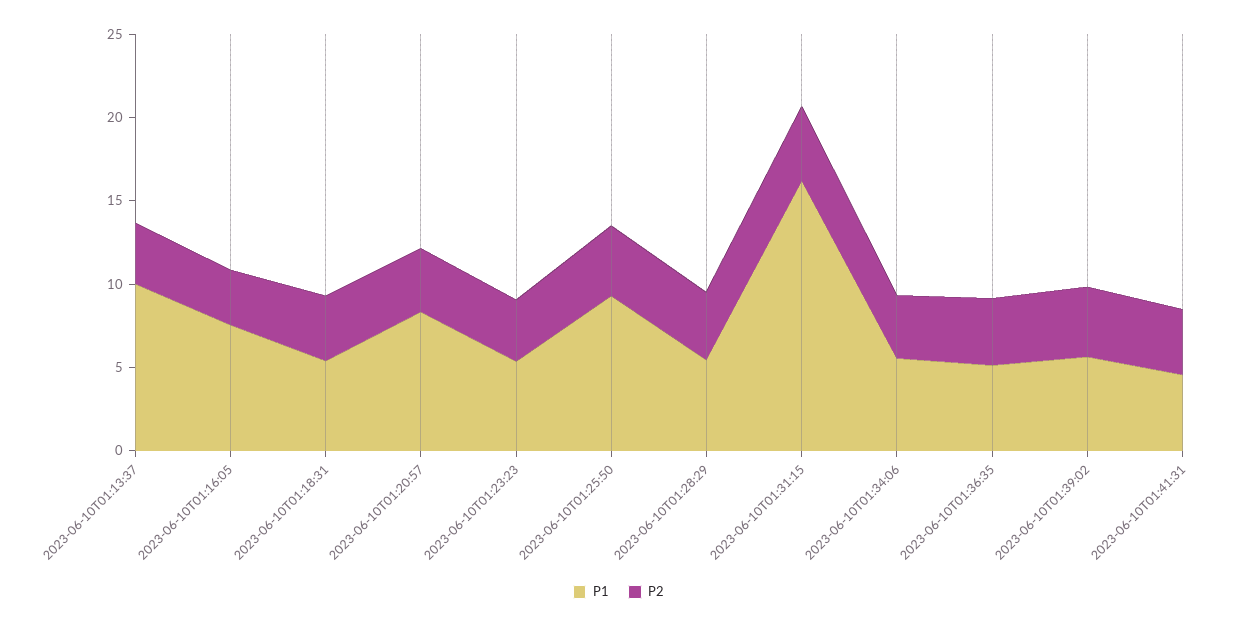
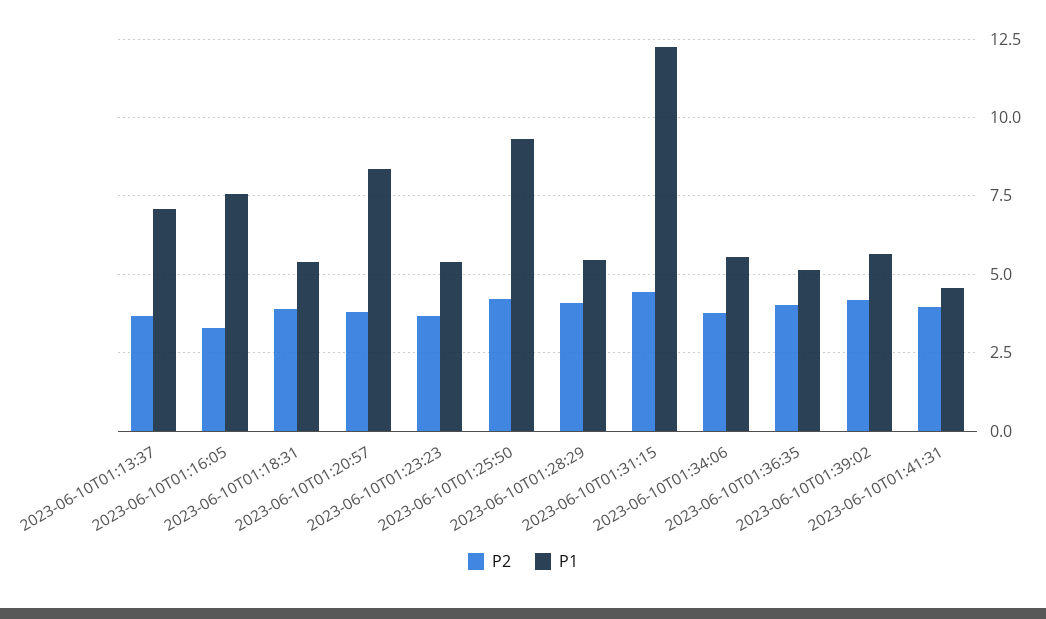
P1, 2023-06-10T01:13:37: 10 -> 7
P1, 2023-06-10T01:31:15: 16 -> 12.25

